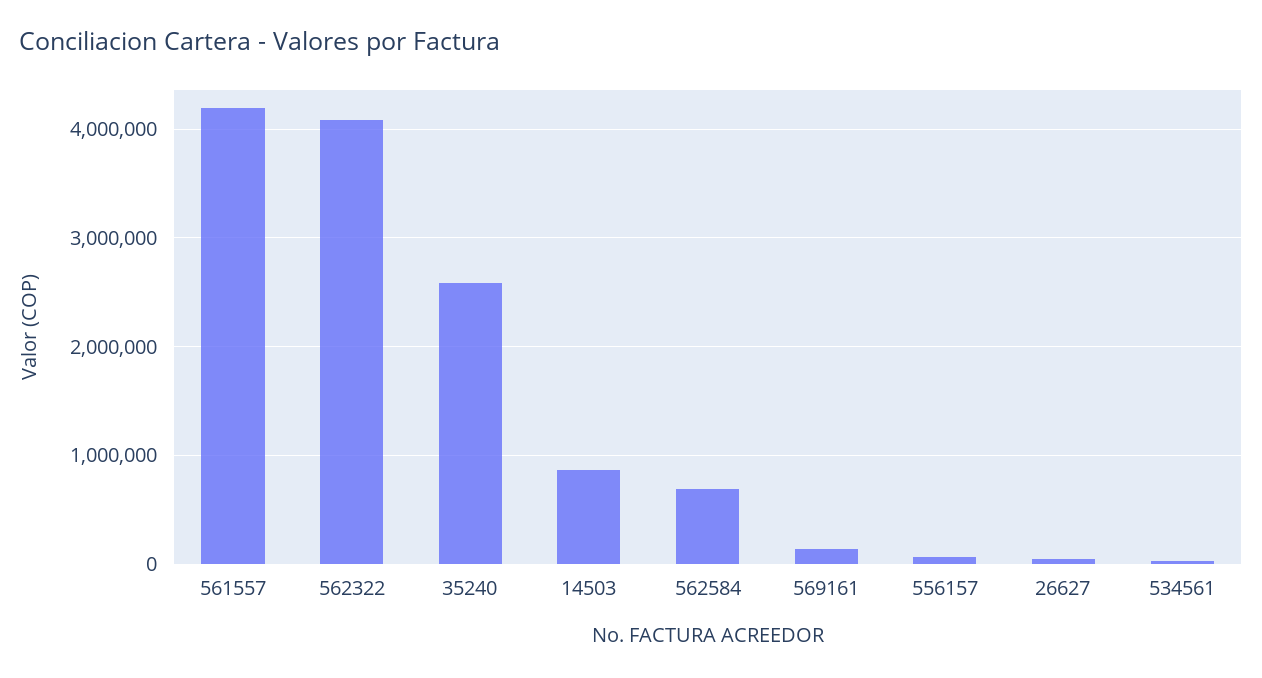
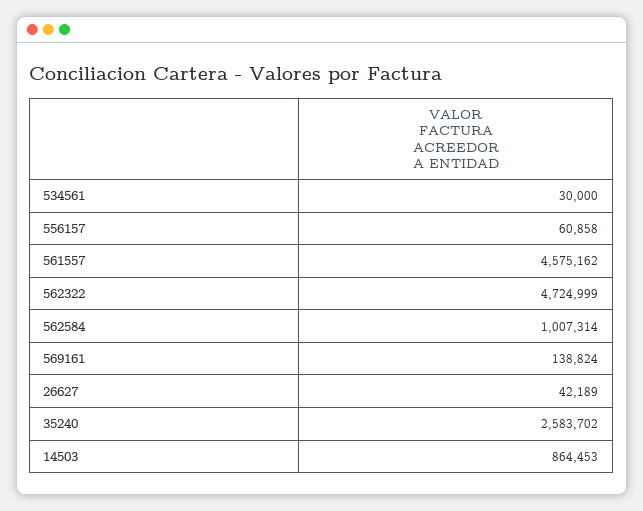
561557: 4200000 -> 4575162
562322: 4100000 -> 4724999
562584: 700000 -> 1007314

